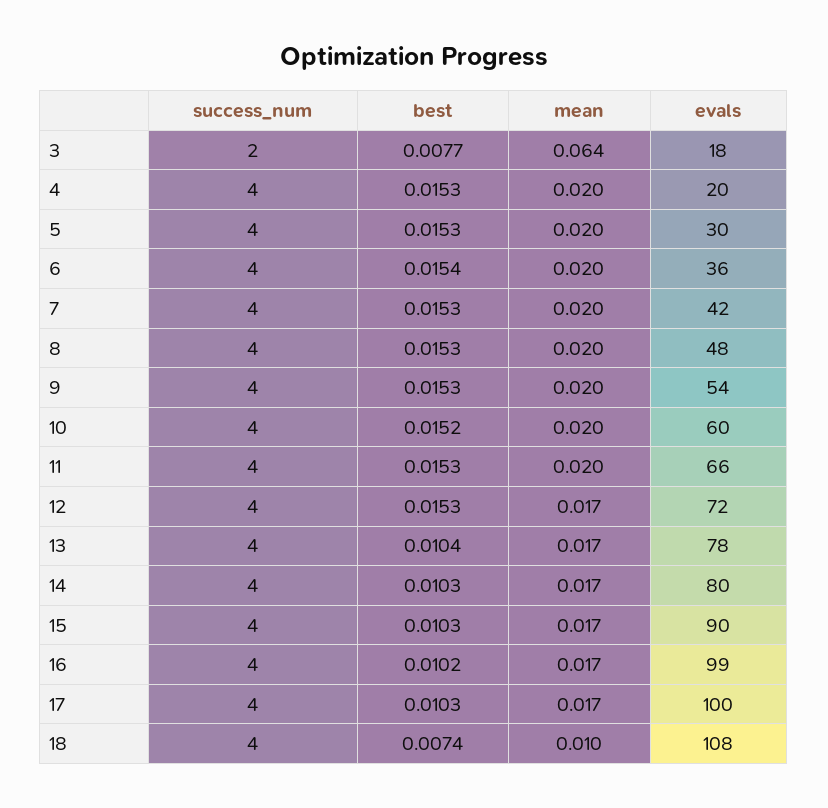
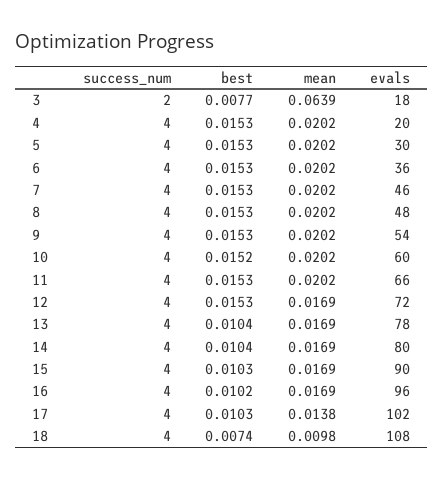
best, 6: 0.0154 -> 0.0153
evals, 7: 42 -> 46
best, 14: 0.0103 -> 0.0104
evals, 16: 99 -> 96
mean, 17: 0.017 -> 0.0138
evals, 17: 100 -> 102

